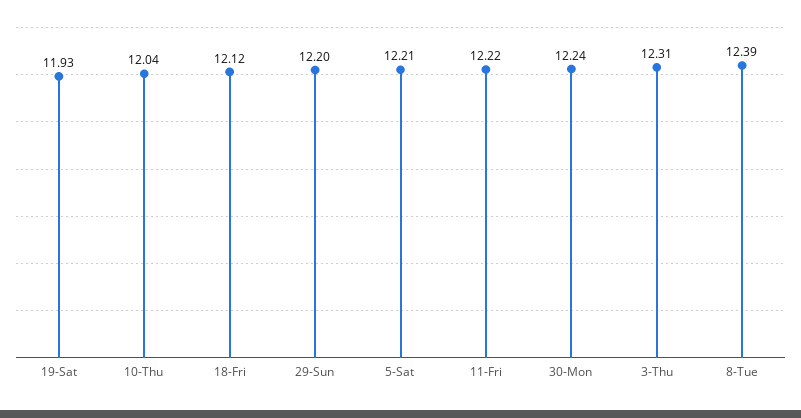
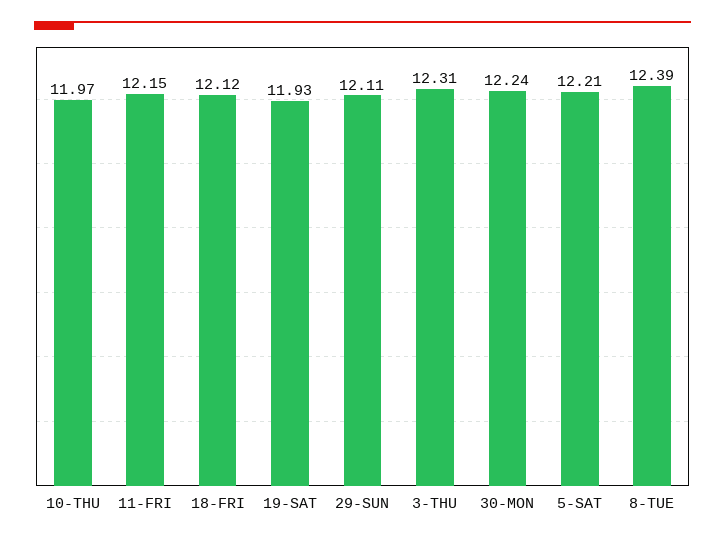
10-Thu: 12.04 -> 11.97
29-Sun: 12.2 -> 12.11
11-Fri: 12.22 -> 12.15

